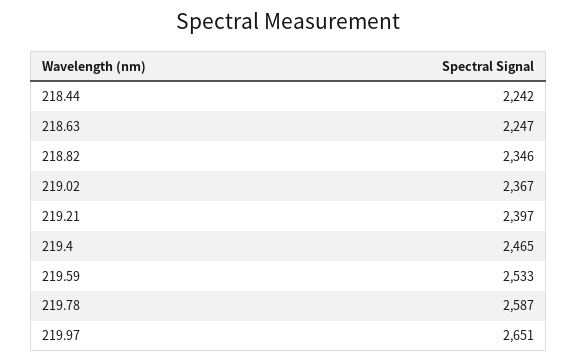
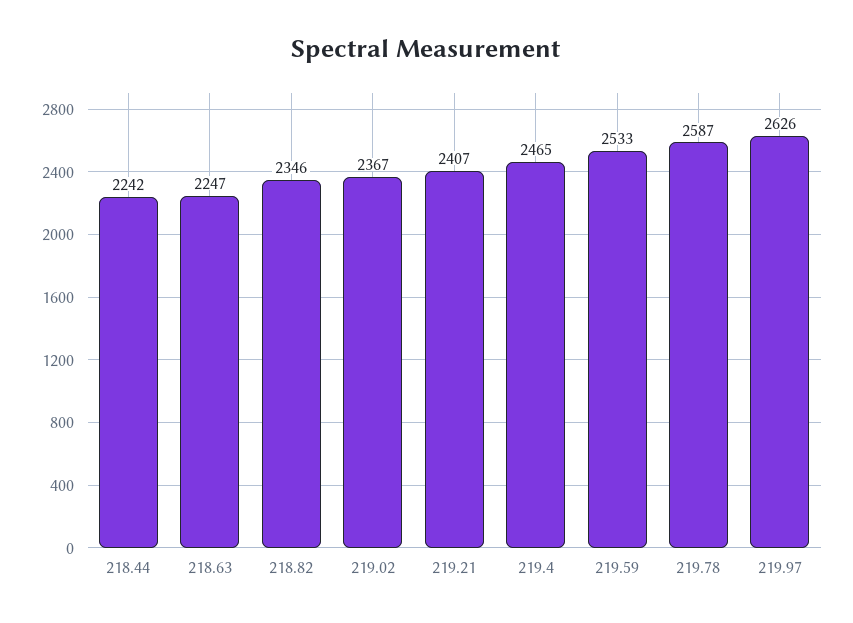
219.21: 2397 -> 2407
219.97: 2651 -> 2626

